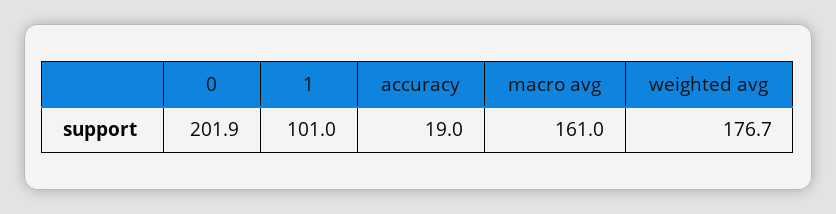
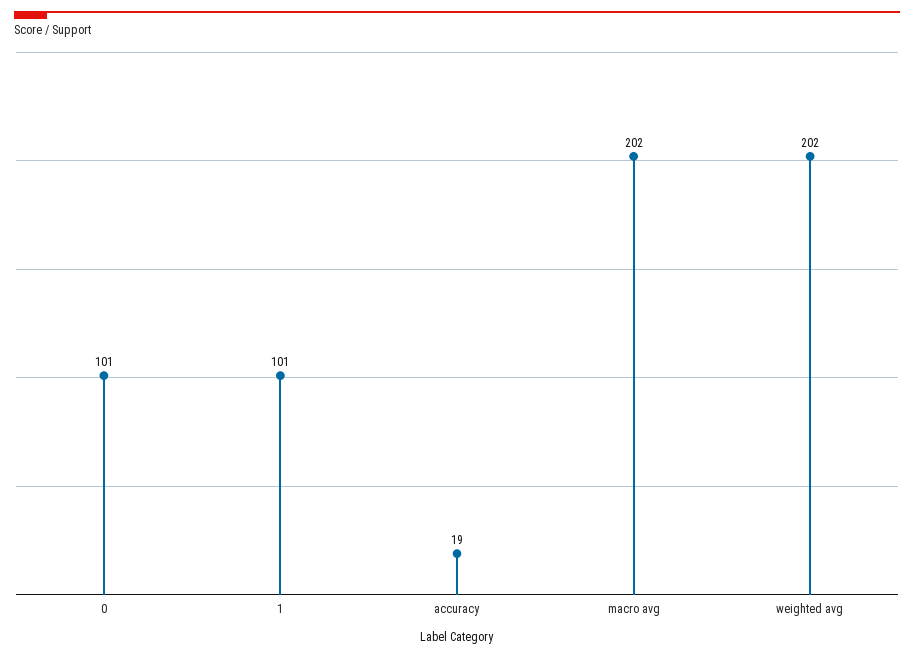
0: 201.9 -> 101
macro avg: 161 -> 202
weighted avg: 176.7 -> 202

